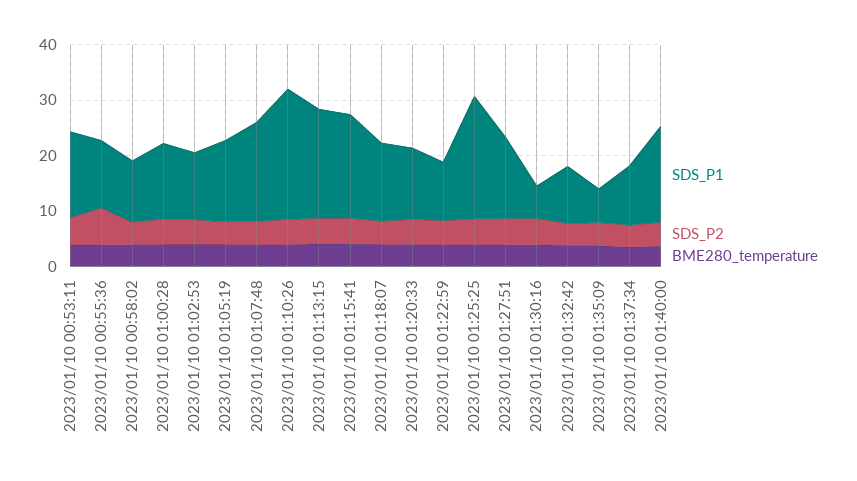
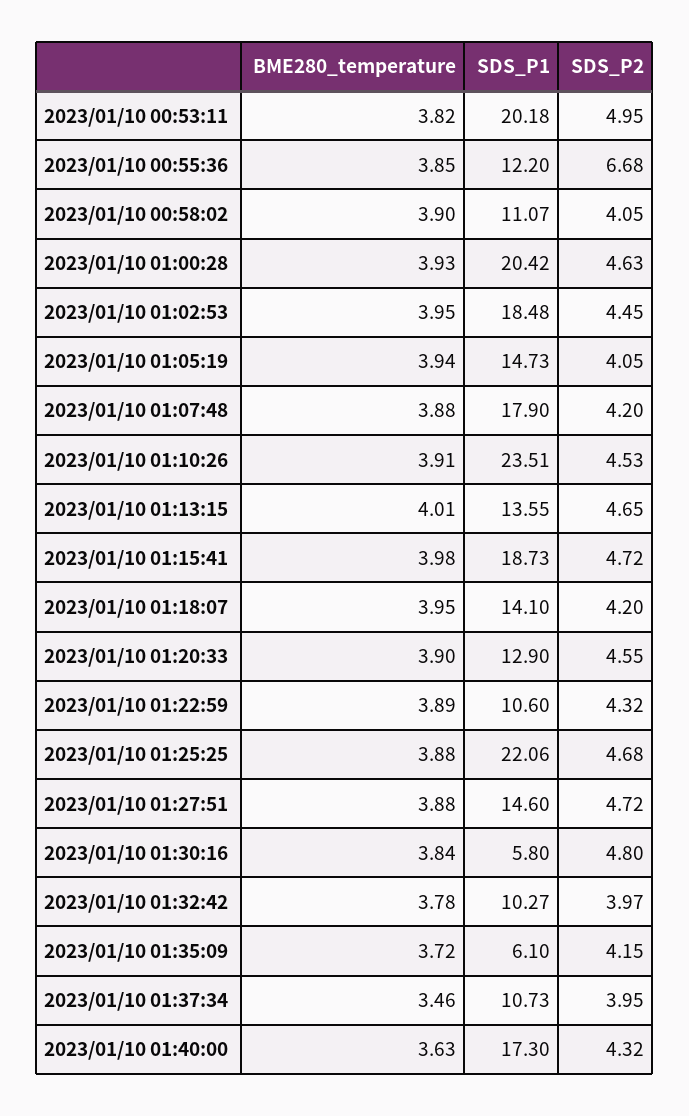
SDS_P1, 2023/01/10 00:53:11: 16 -> 20.18
SDS_P1, 2023/01/10 01:00:28: 14 -> 20.42
SDS_P1, 2023/01/10 01:02:53: 12 -> 18.48
SDS_P1, 2023/01/10 01:13:15: 20 -> 13.55

